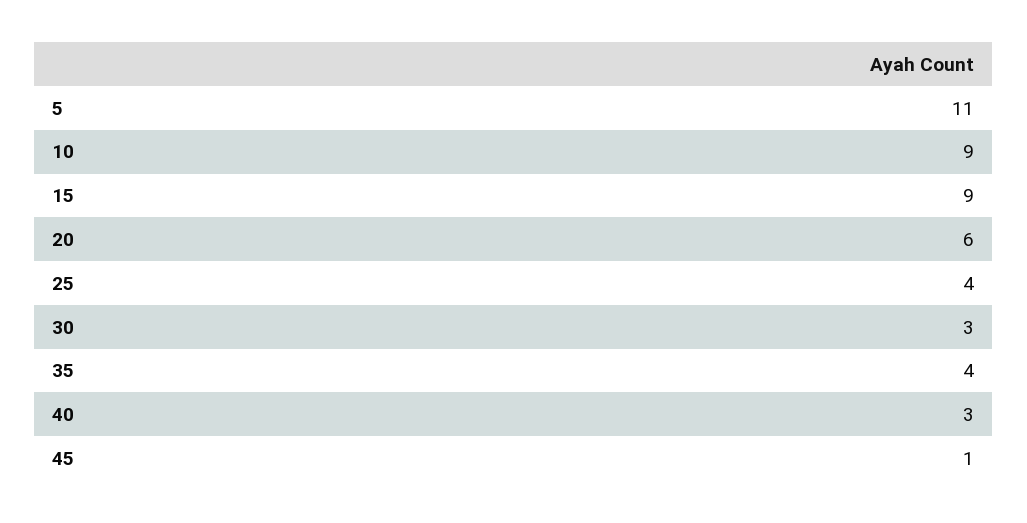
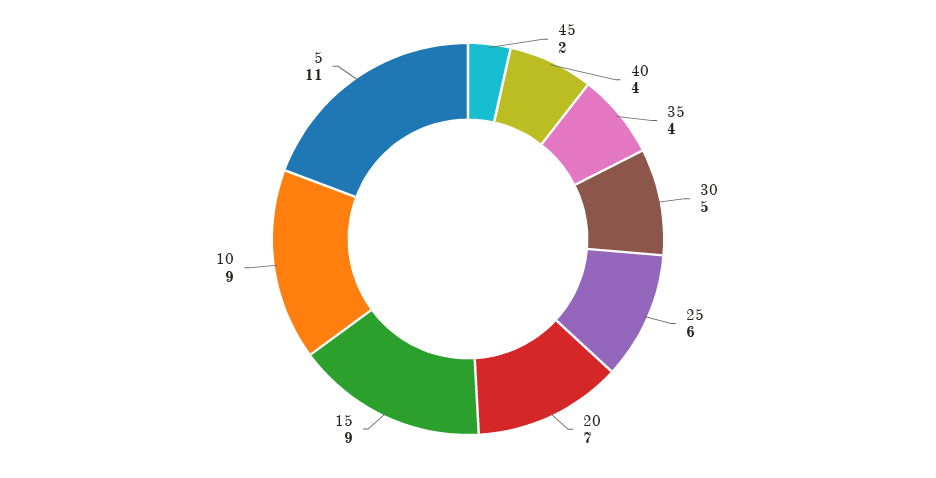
20: 6 -> 7
25: 4 -> 6
30: 3 -> 5
40: 3 -> 4
45: 1 -> 2

